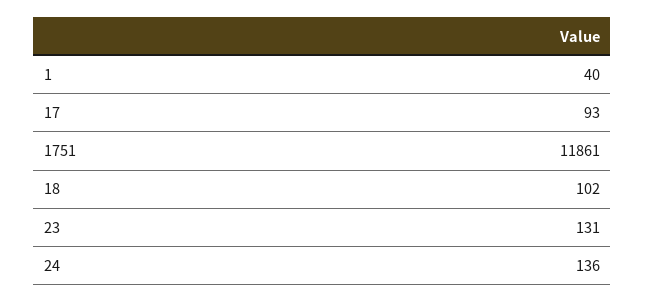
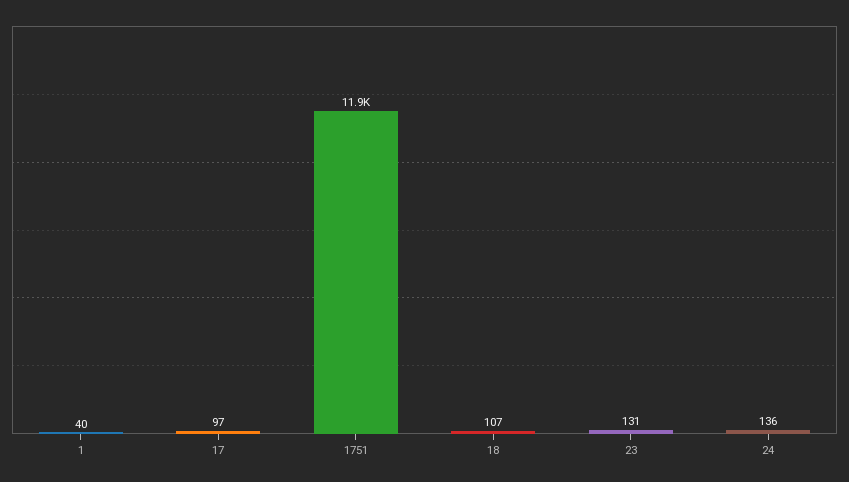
17: 93 -> 97
18: 102 -> 107

